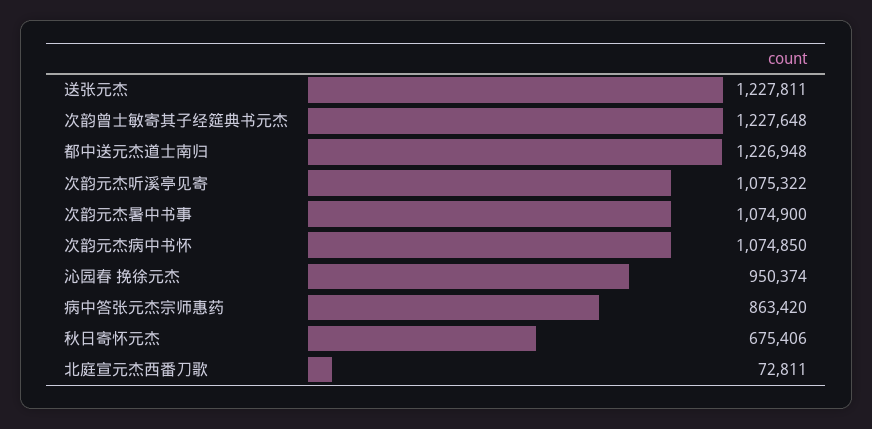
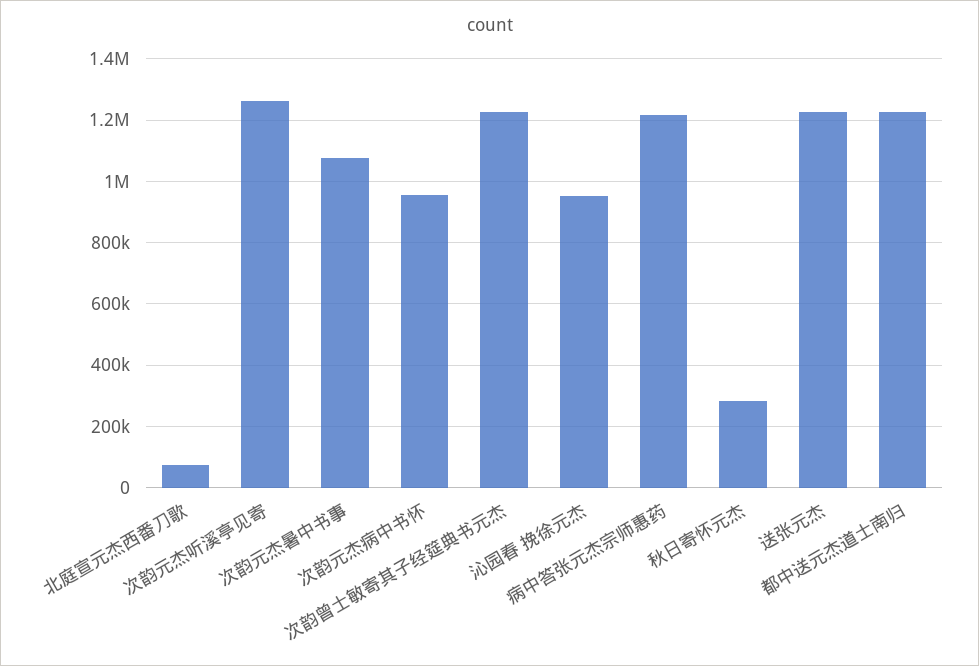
次韵元杰听溪亭见寄: 1075322 -> 1260000
次韵元杰病中书怀: 1074850 -> 960000
病中答张元杰宗师惠药: 863420 -> 1220000
秋日寄怀元杰: 675406 -> 280000

